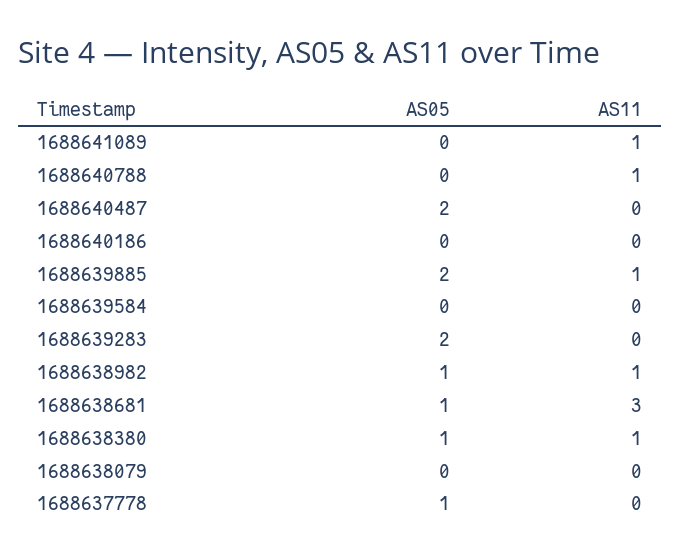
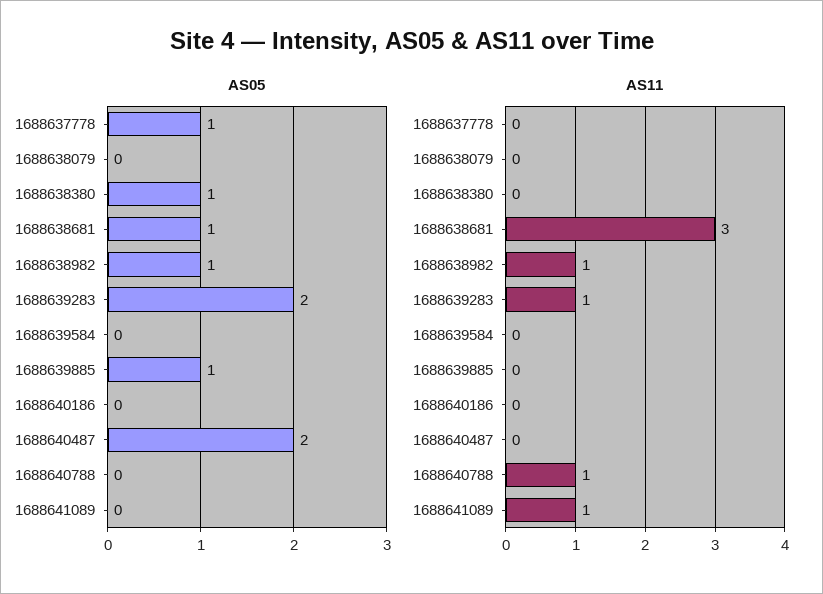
AS05, 1688639885: 2 -> 1
AS11, 1688639885: 1 -> 0
AS11, 1688639283: 0 -> 1
AS11, 1688638380: 1 -> 0

